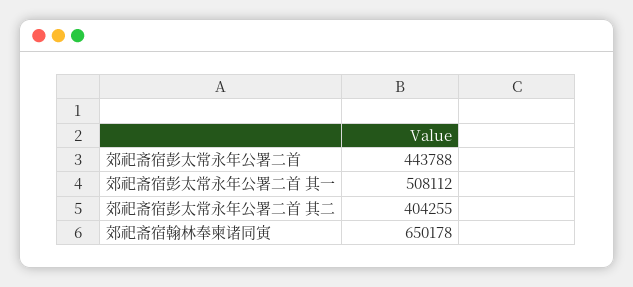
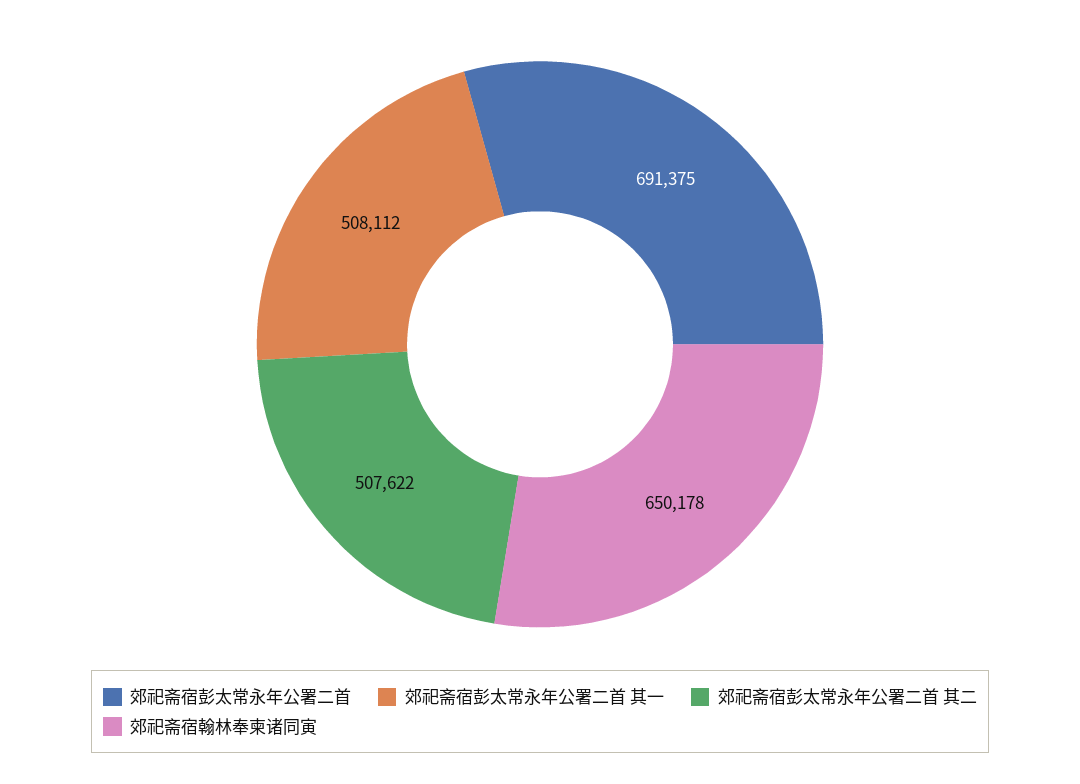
郊祀斋宿彭太常永年公署二首: 443788 -> 691375
郊祀斋宿彭太常永年公署二首 其二: 404255 -> 507622

